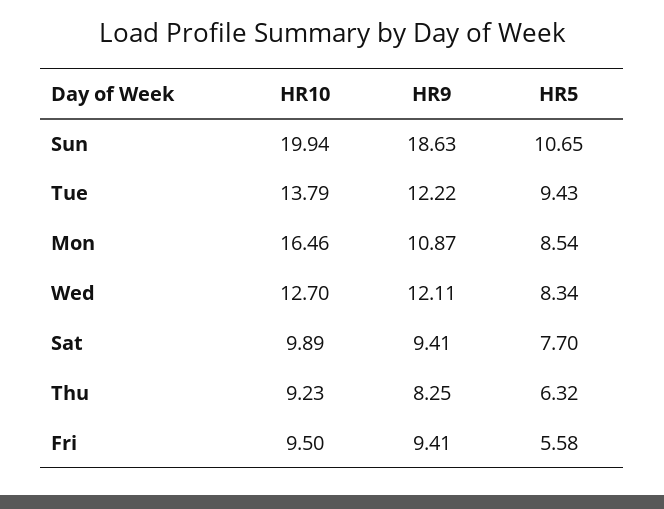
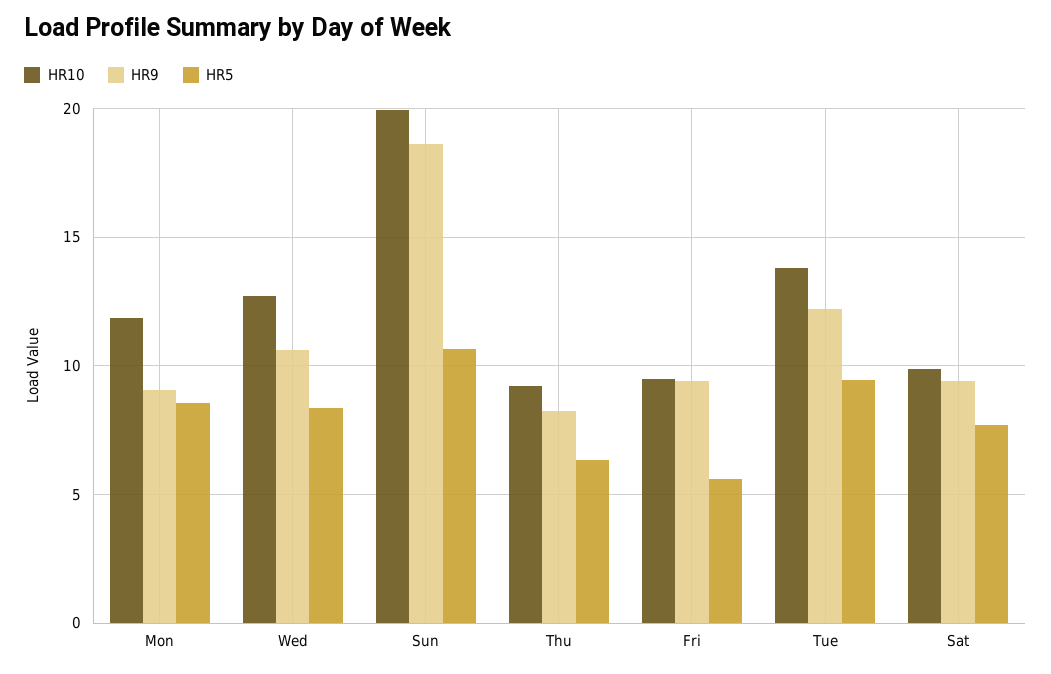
HR10, Mon: 16.46 -> 12
HR9, Mon: 10.87 -> 9
HR9, Wed: 12.11 -> 10.5

